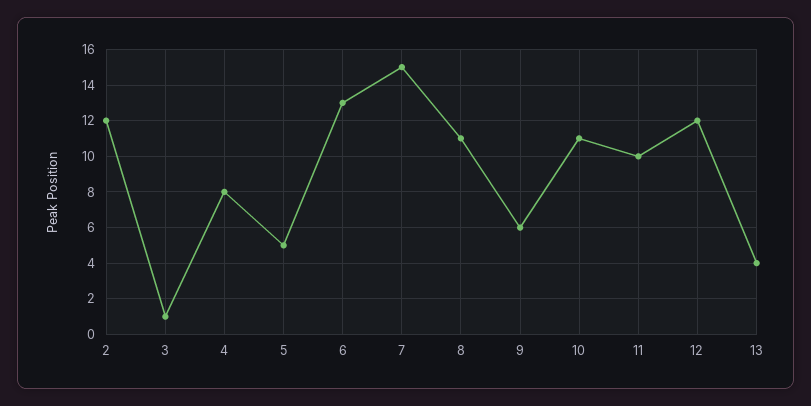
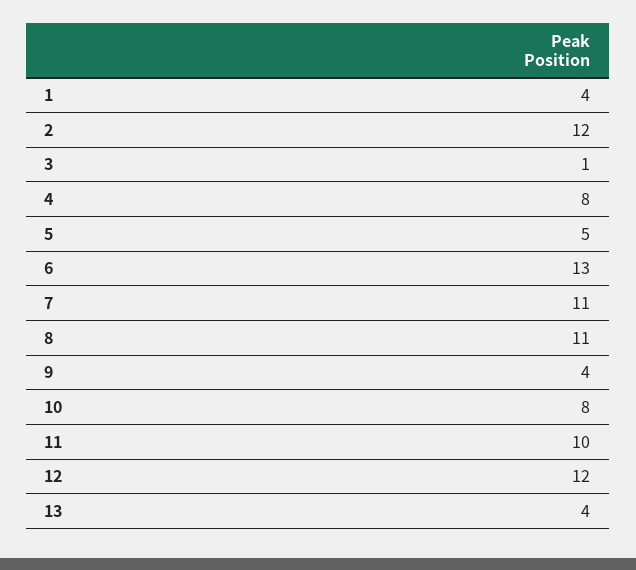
7: 15 -> 11
9: 6 -> 4
10: 11 -> 8
1: none -> 4

